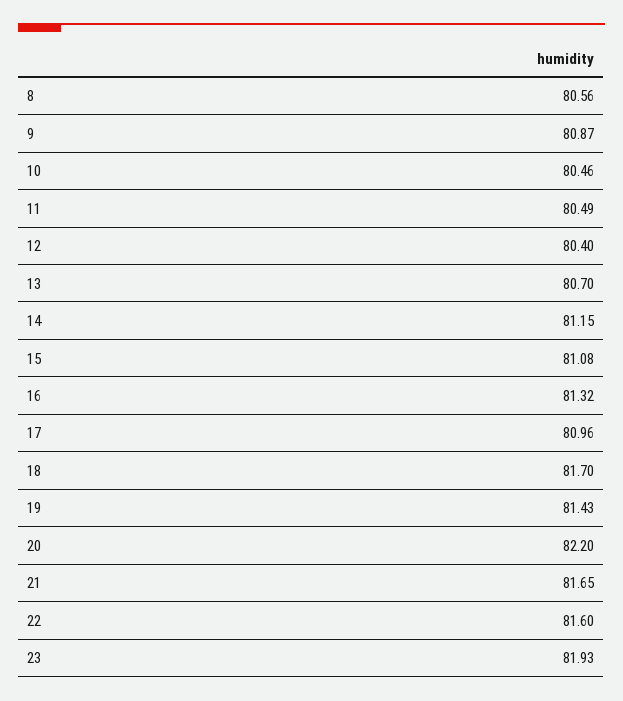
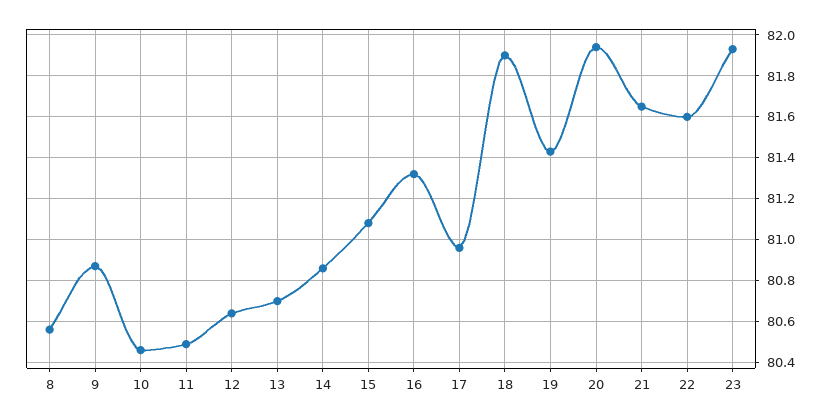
12: 80.4 -> 80.65
14: 81.15 -> 80.85
18: 81.7 -> 81.9
20: 82.2 -> 81.95

